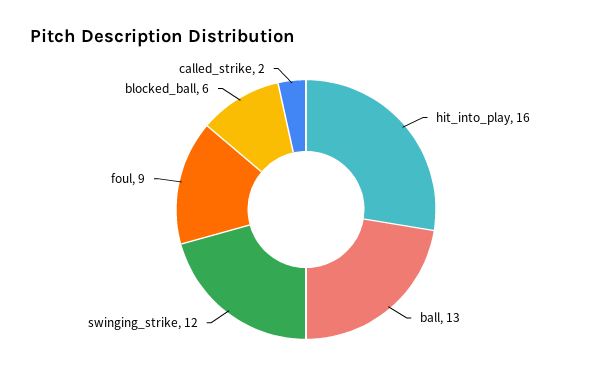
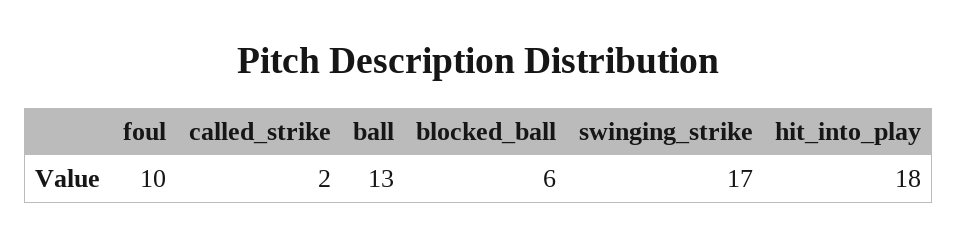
hit_into_play: 16 -> 18
swinging_strike: 12 -> 17
foul: 9 -> 10

